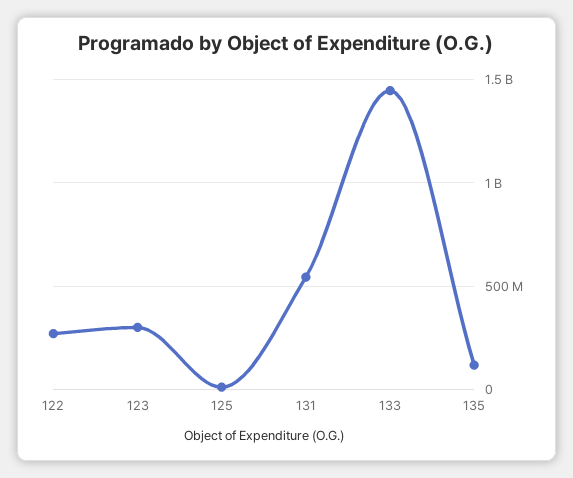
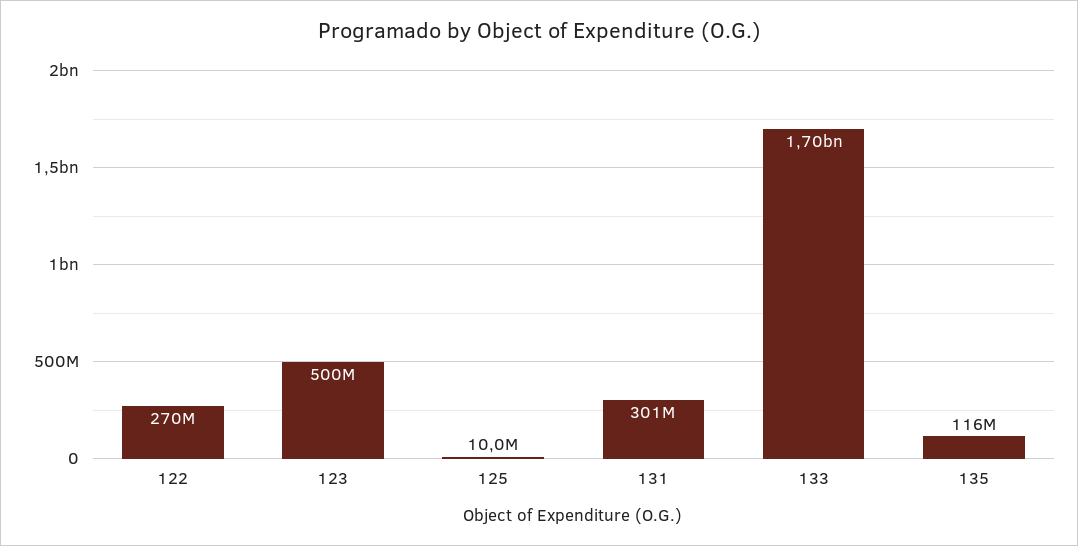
123: 300000000 -> 500000000
131: 550000000 -> 301000000
133: 1450000000 -> 1700000000

